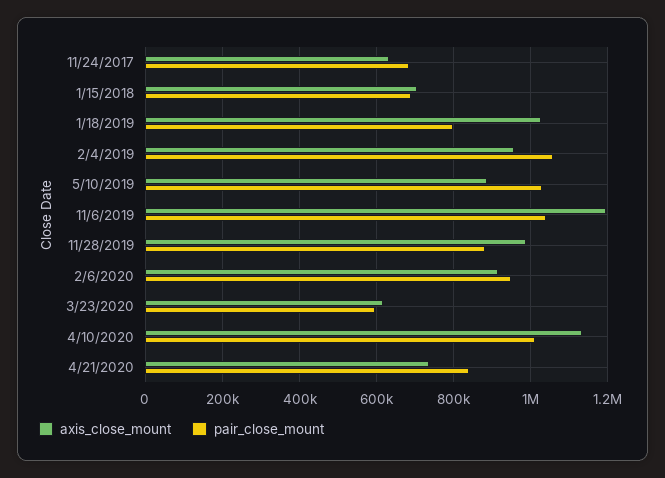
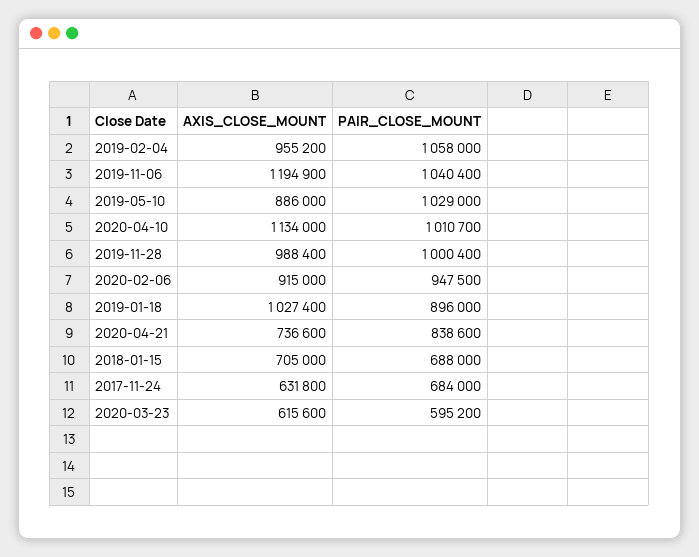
pair_close_mount, 1/18/2019: 800000 -> 896000
pair_close_mount, 11/28/2019: 880000 -> 1000400

